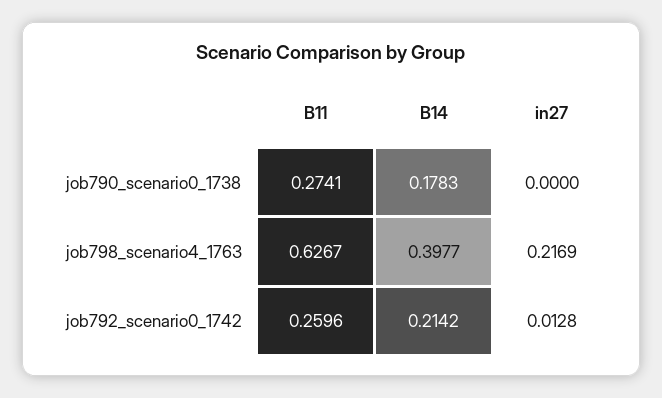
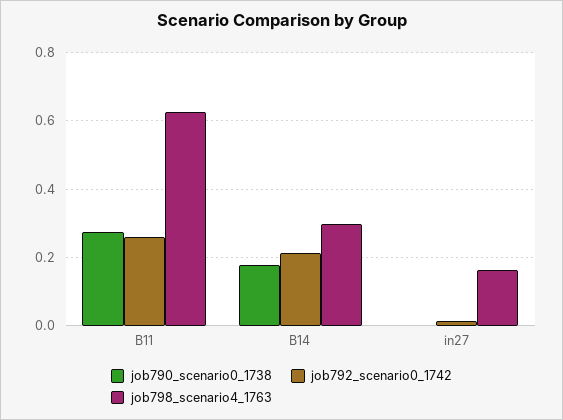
job798_scenario4_1763, B14: 0.3977 -> 0.3
job798_scenario4_1763, in27: 0.2169 -> 0.16

